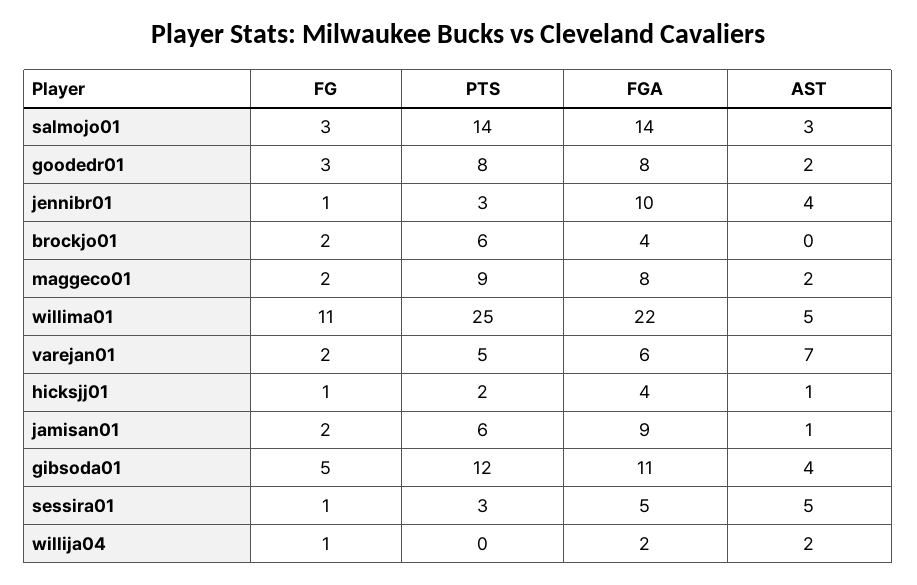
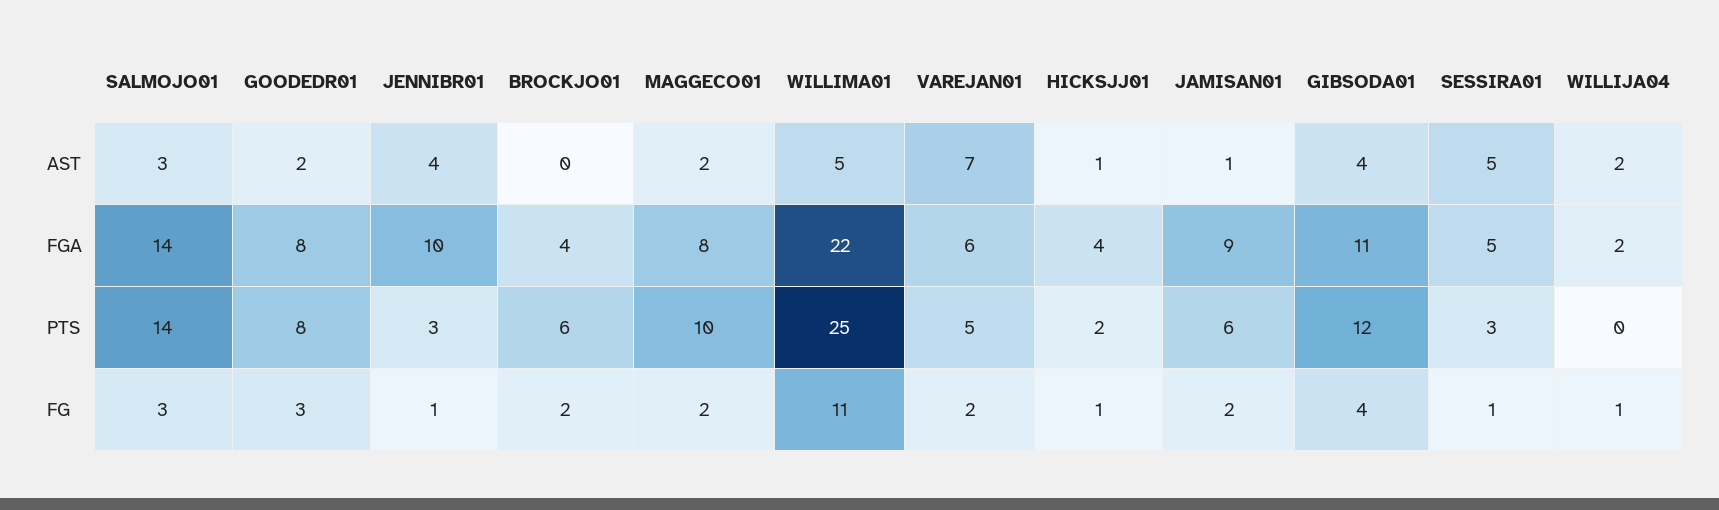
PTS, maggeco01: 9 -> 10
FG, gibsoda01: 5 -> 4

